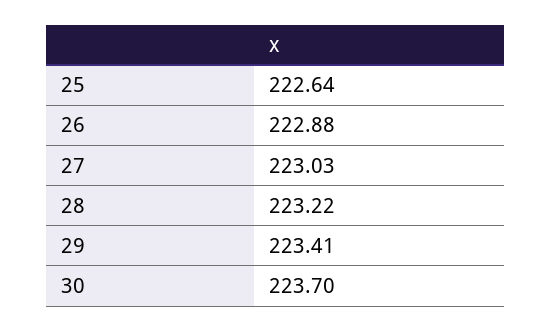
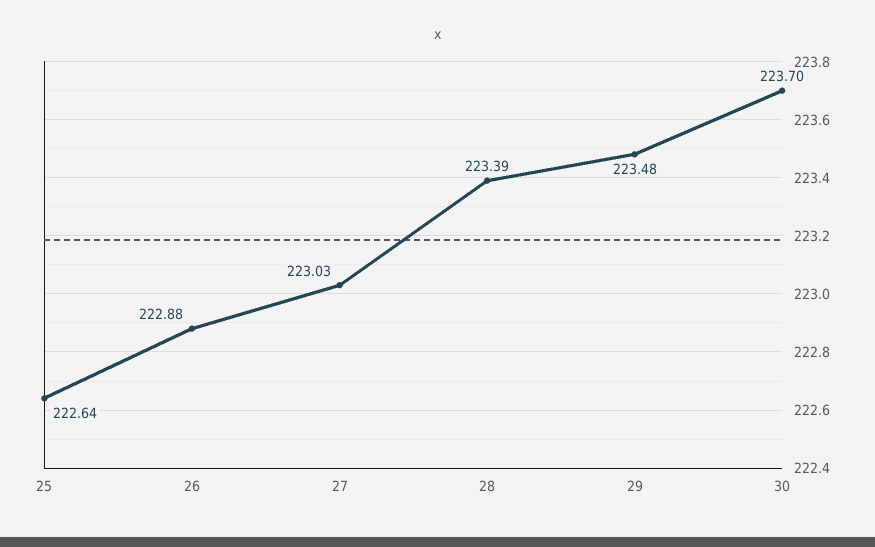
28: 223.22 -> 223.39
29: 223.41 -> 223.48

